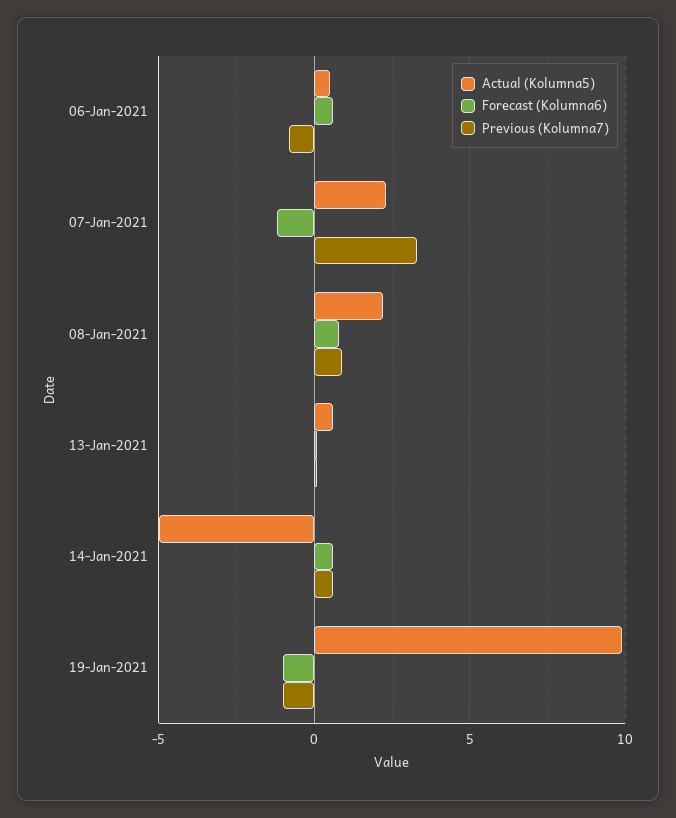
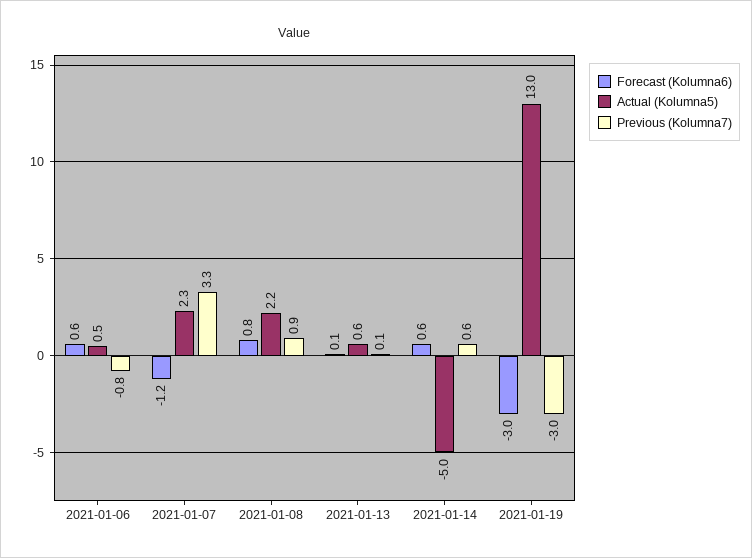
Actual (Kolumna5), 19-Jan-2021: 10 -> 13
Forecast (Kolumna6), 19-Jan-2021: -1 -> -3
Previous (Kolumna7), 19-Jan-2021: -1 -> -3

